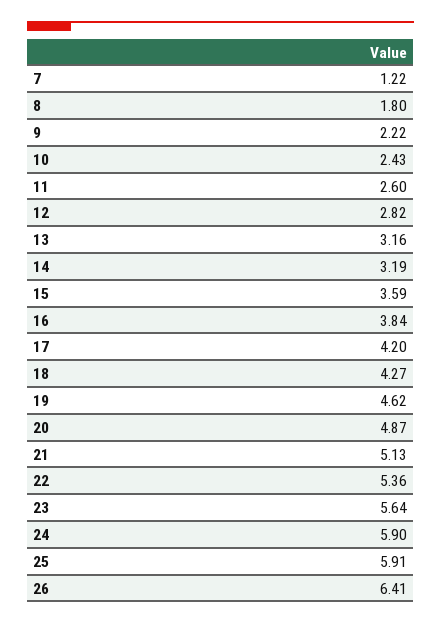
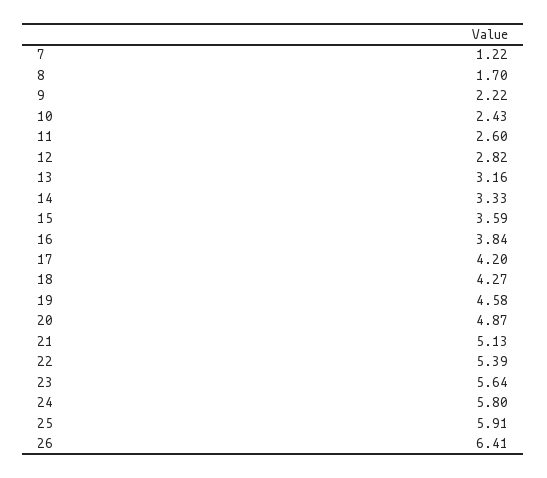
8: 1.8 -> 1.7
14: 3.19 -> 3.33
19: 4.62 -> 4.58
22: 5.36 -> 5.39
24: 5.9 -> 5.8

